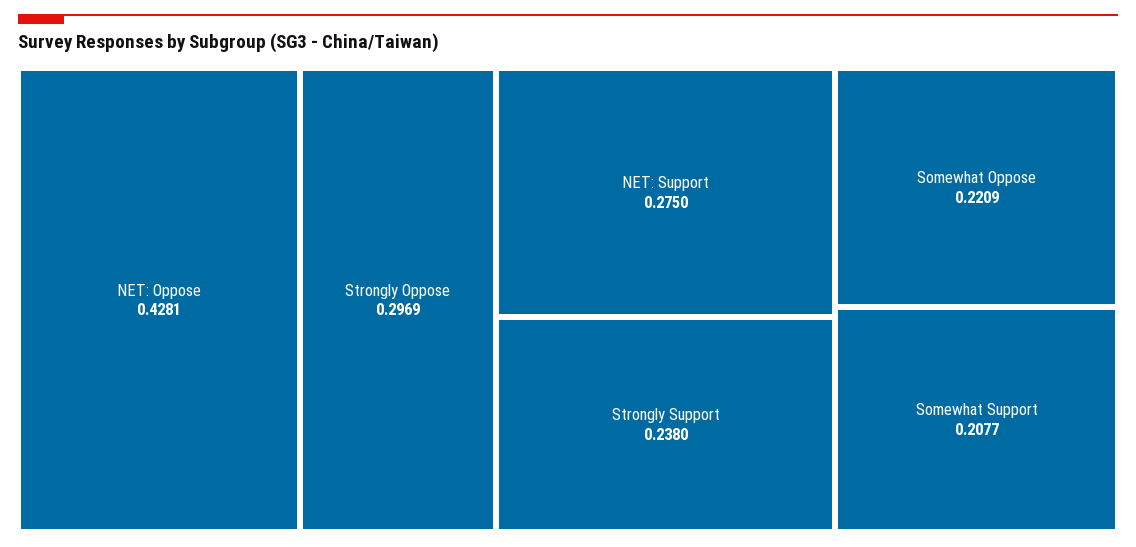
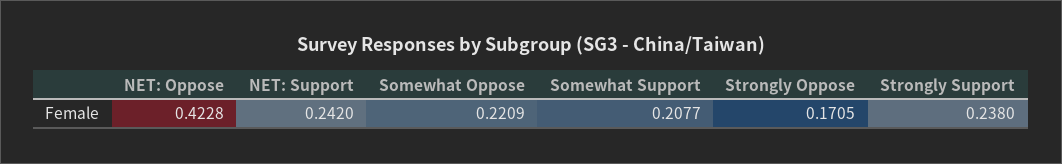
NET: Oppose: 0.4281 -> 0.4228
Strongly Oppose: 0.2969 -> 0.1705
NET: Support: 0.275 -> 0.242

